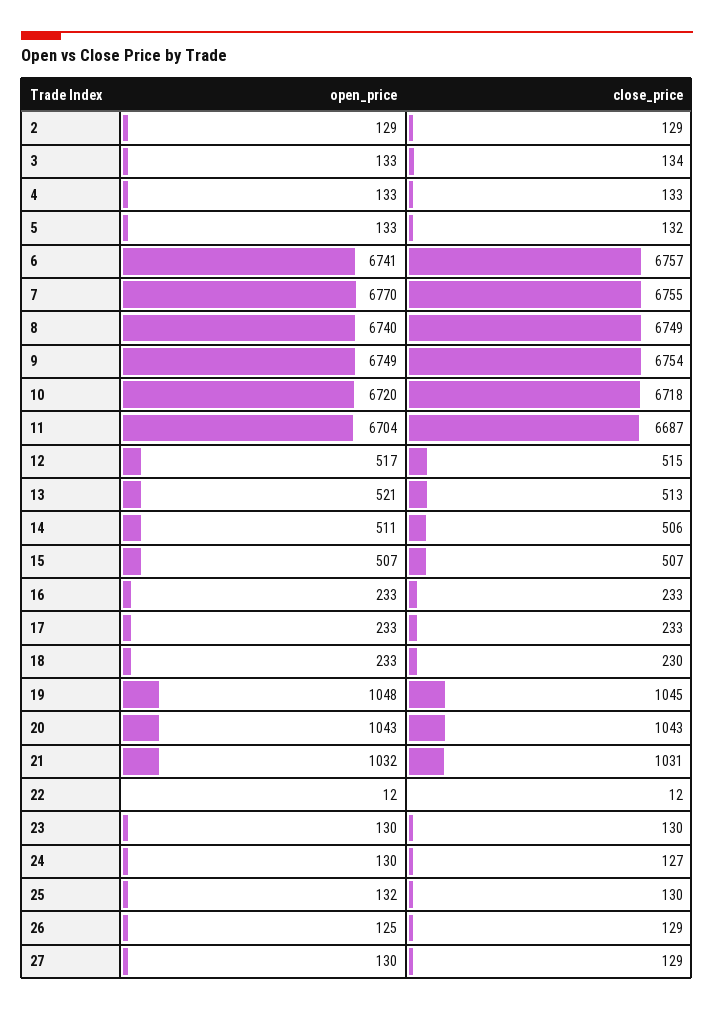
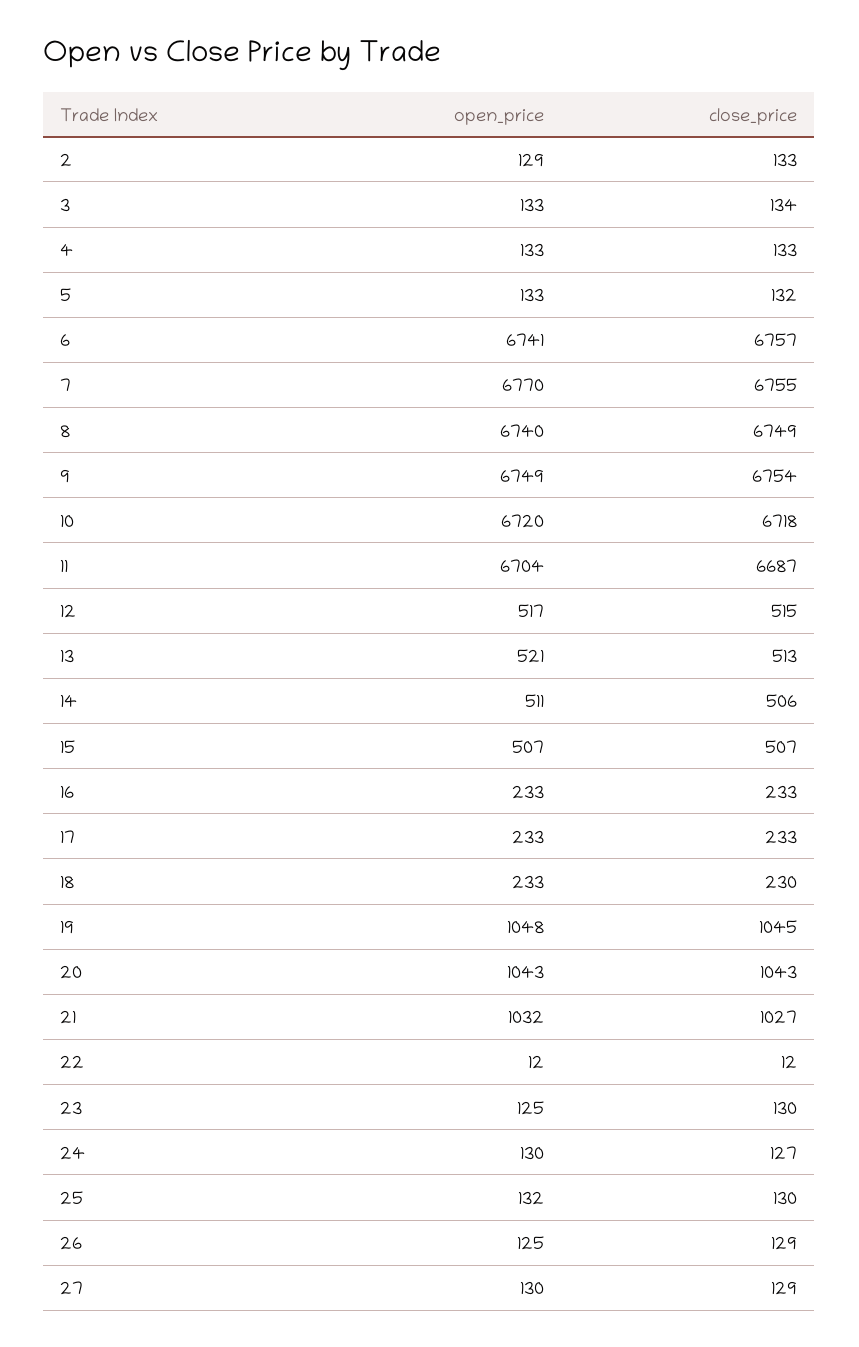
close_price, 2: 129 -> 133
close_price, 21: 1031 -> 1027
open_price, 23: 130 -> 125

